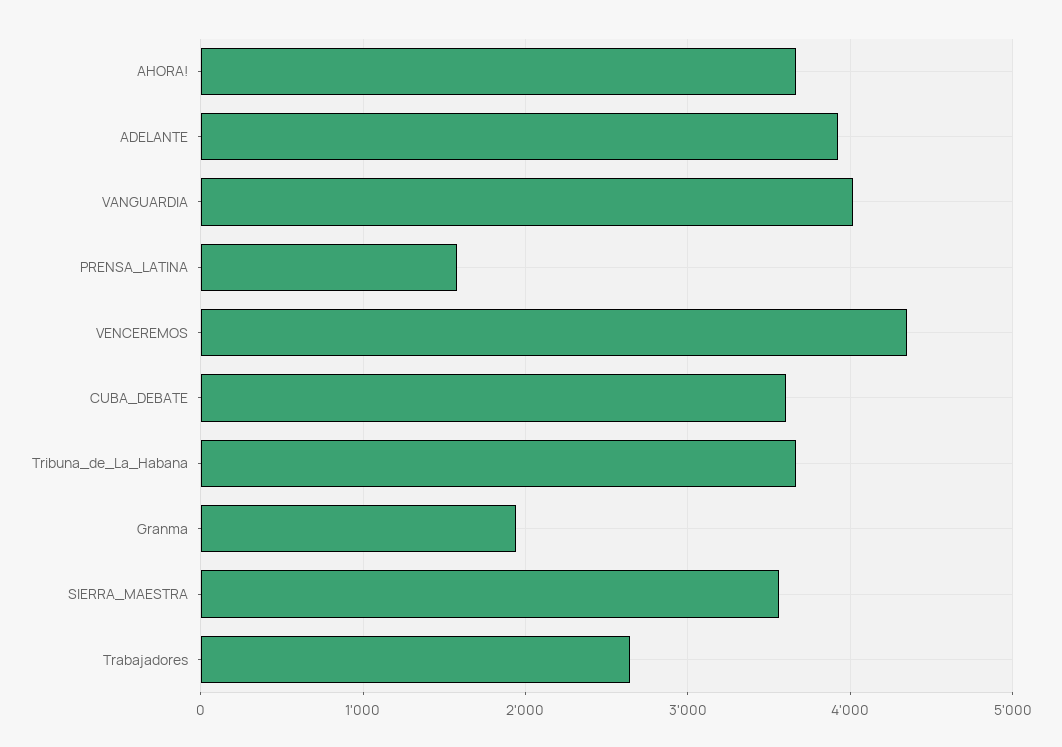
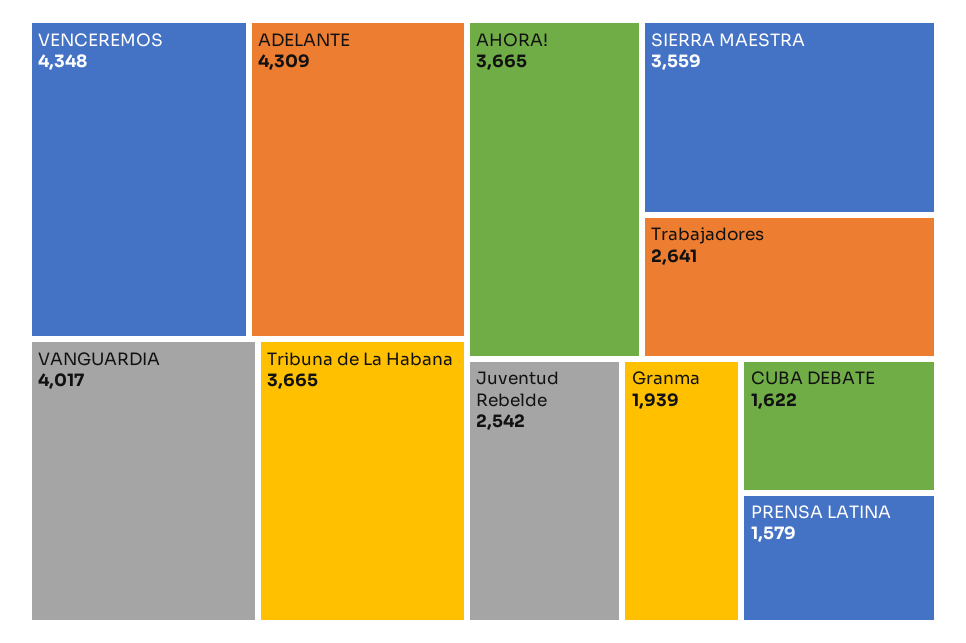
ADELANTE: 3900 -> 4309
CUBA_DEBATE: 3600 -> 1622
Juventud Rebelde: none -> 2542

